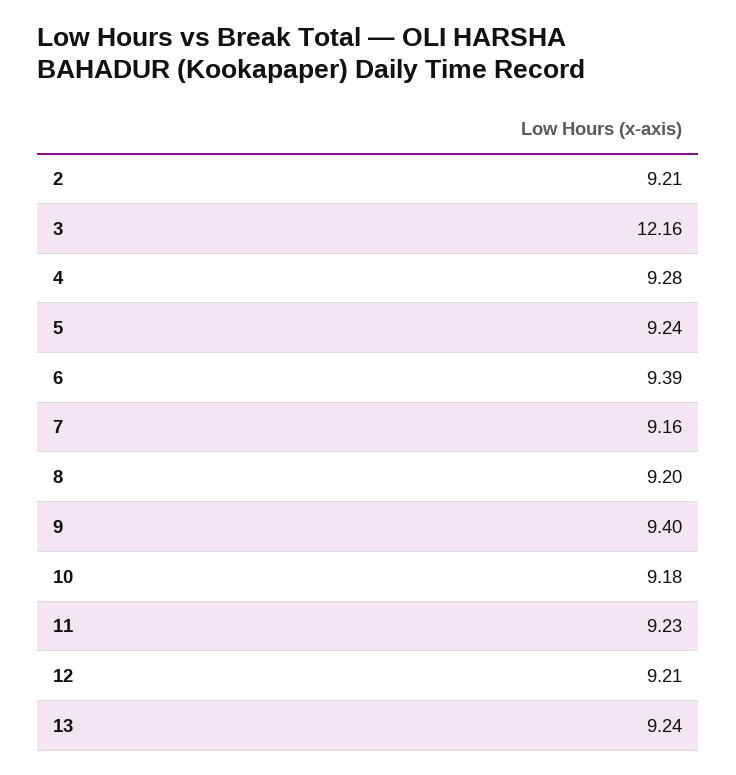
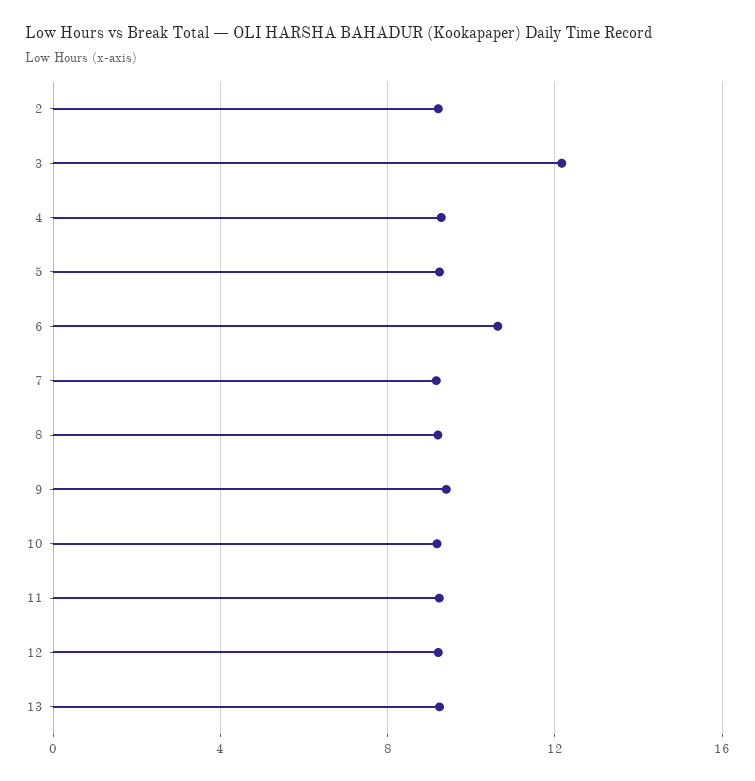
6: 9.39 -> 10.5

